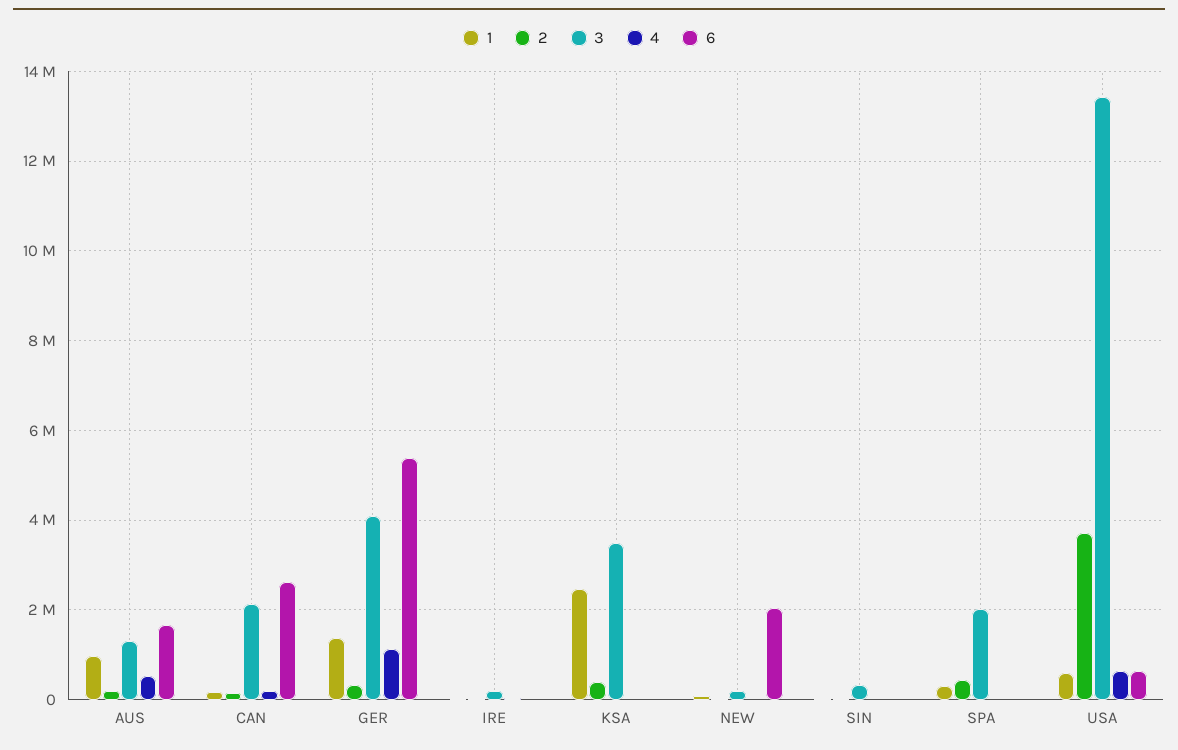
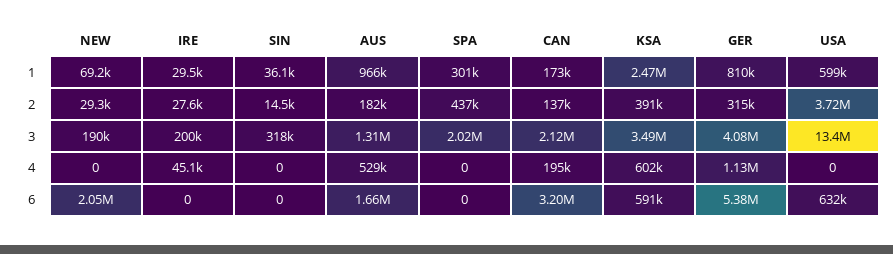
6, CAN: 2600000 -> 3200000
1, GER: 1400000 -> 810000
4, KSA: 0 -> 602000
6, KSA: 0 -> 591000
4, USA: 600000 -> 0

